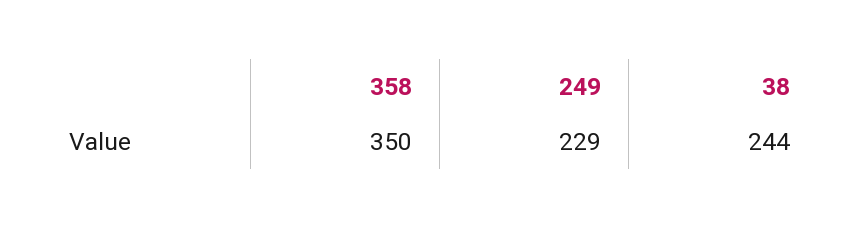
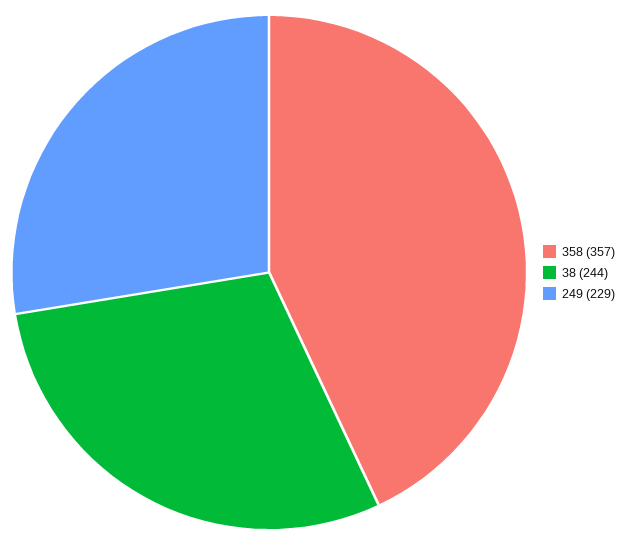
358: 350 -> 357

